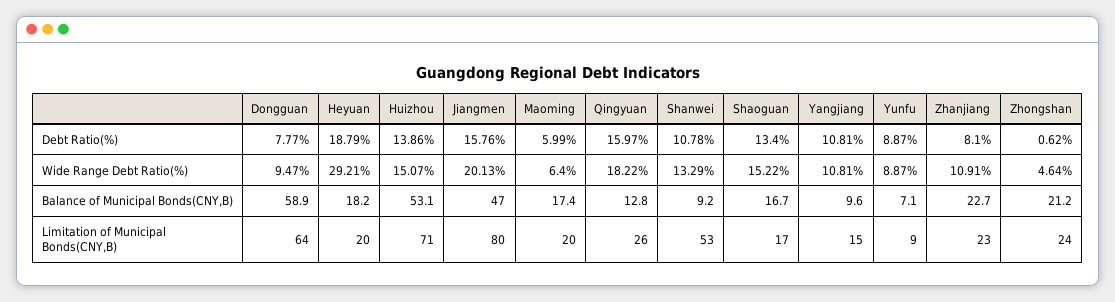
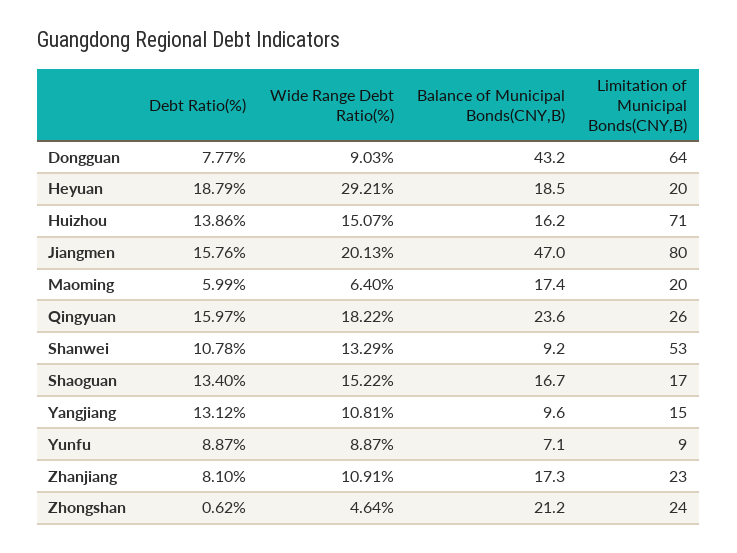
Yangjiang, Debt Ratio(%): 10.81 -> 13.12
Dongguan, Wide Range Debt Ratio(%): 9.47 -> 9.03
Dongguan, Balance of Municipal Bonds(CNY,B): 58.9 -> 43.2
Heyuan, Balance of Municipal Bonds(CNY,B): 18.2 -> 18.5
Huizhou, Balance of Municipal Bonds(CNY,B): 53.1 -> 16.2
Qingyuan, Balance of Municipal Bonds(CNY,B): 12.8 -> 23.6
Zhanjiang, Balance of Municipal Bonds(CNY,B): 22.7 -> 17.3

